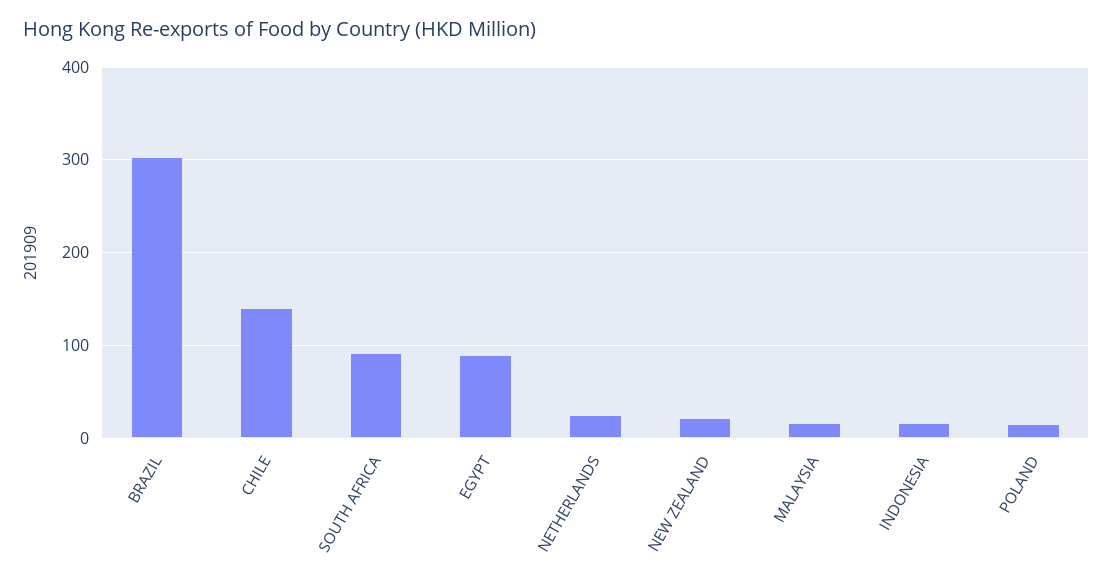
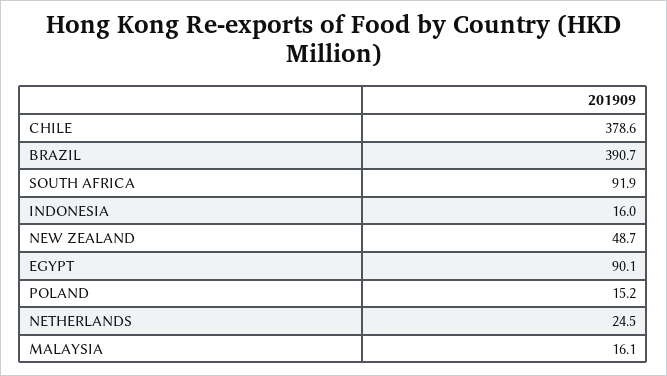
BRAZIL: 300 -> 390.7
CHILE: 140 -> 378.6
NEW ZEALAND: 20 -> 48.7

